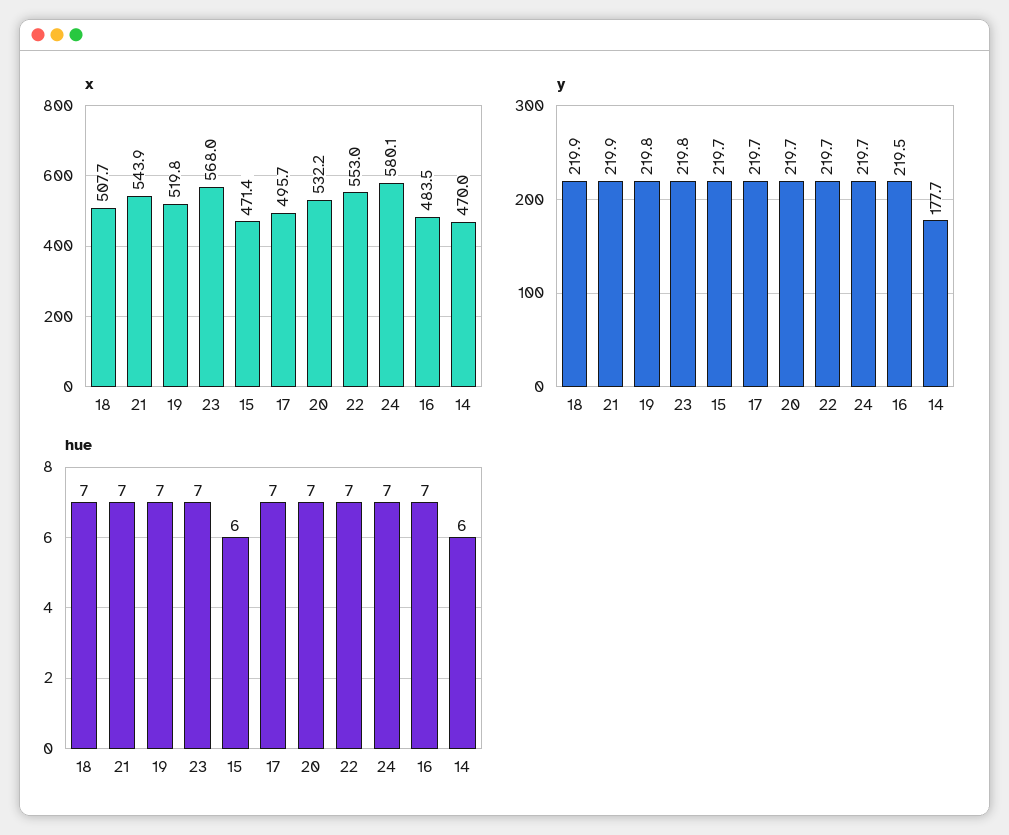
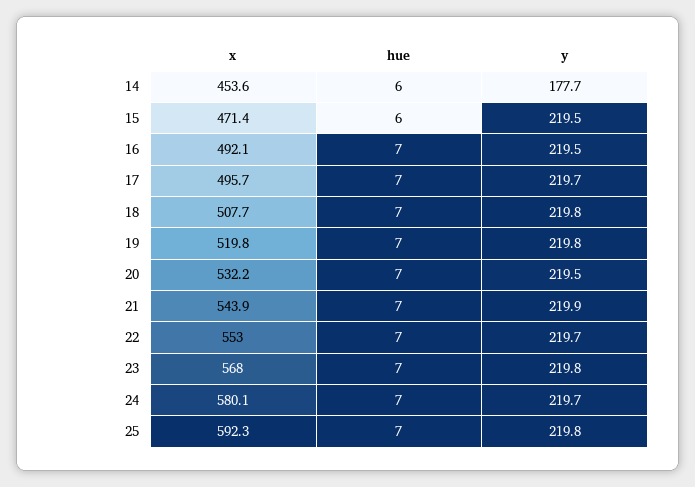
x, 16: 483.5 -> 492.1
x, 14: 470 -> 453.6
y, 18: 219.9 -> 219.8
y, 15: 219.7 -> 219.5
y, 20: 219.7 -> 219.5
x, 25: none -> 592.3
hue, 25: none -> 7
y, 25: none -> 219.8

